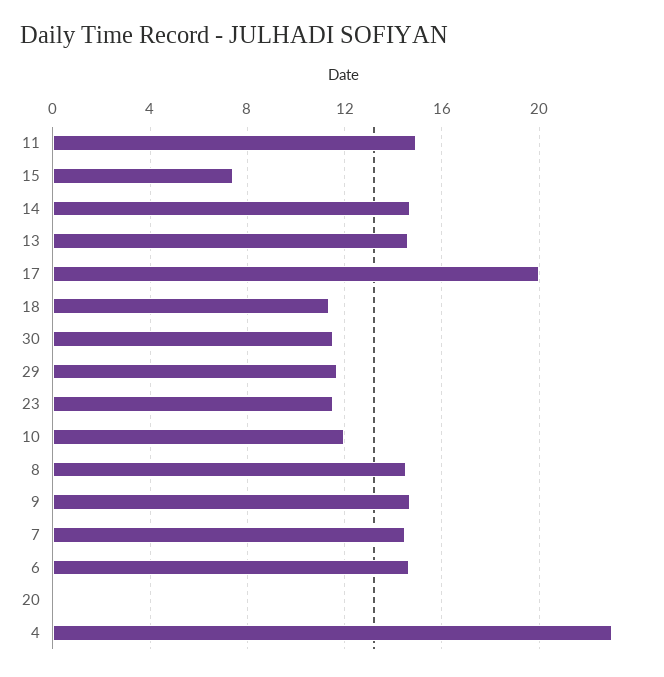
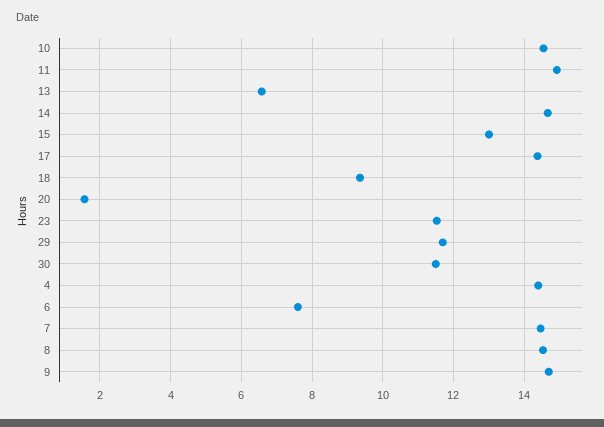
15: 7.5 -> 13
13: 14.5 -> 6.6
17: 20 -> 14.4
18: 11.5 -> 9.4
10: 12 -> 14.6
6: 14.5 -> 7.6
20: 0 -> 1.6
4: 23 -> 14.4

